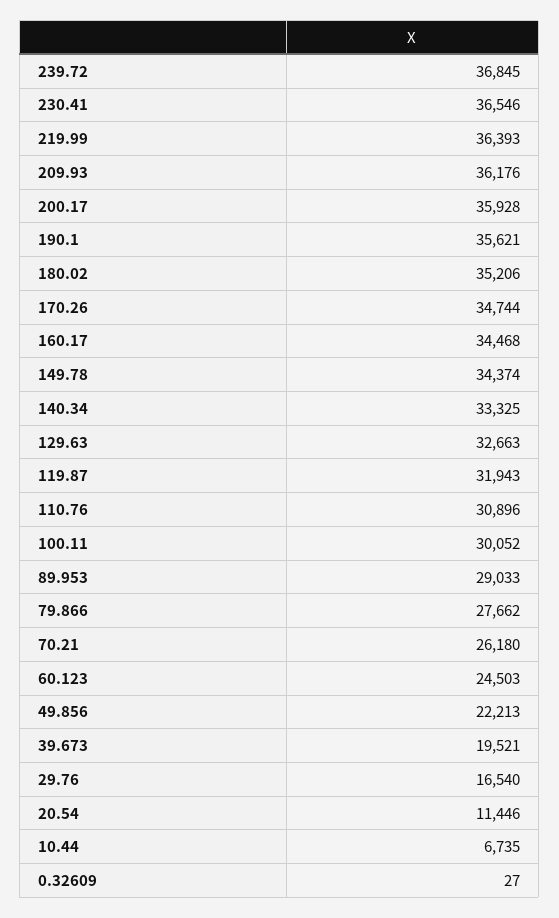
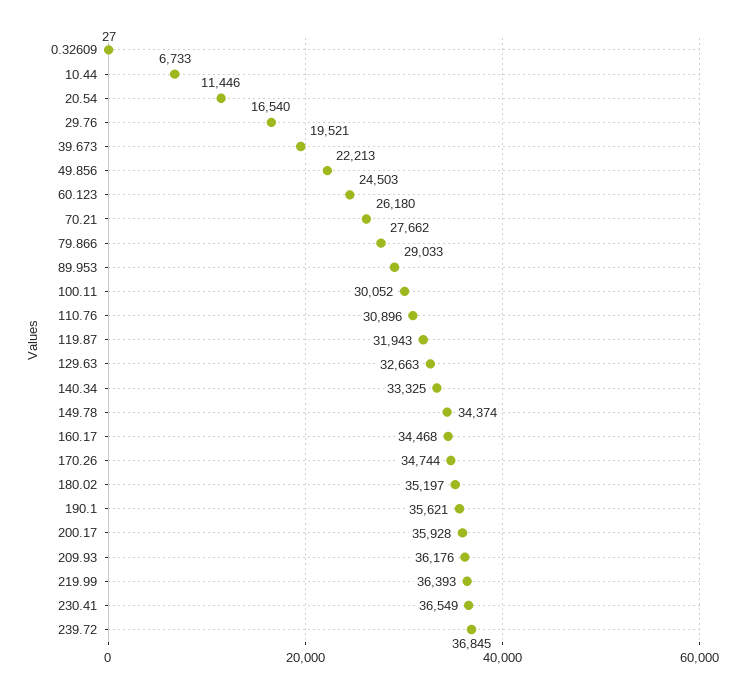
230.41: 36546 -> 36549
180.02: 35206 -> 35197
10.44: 6735 -> 6733

